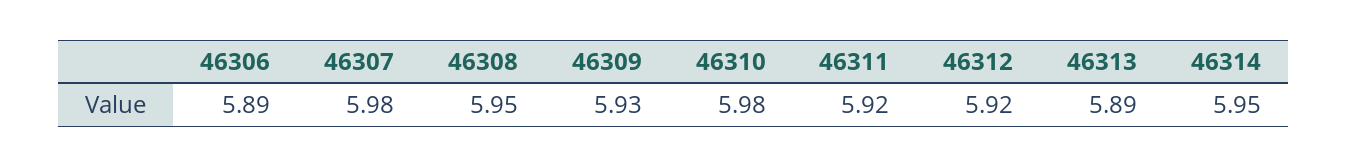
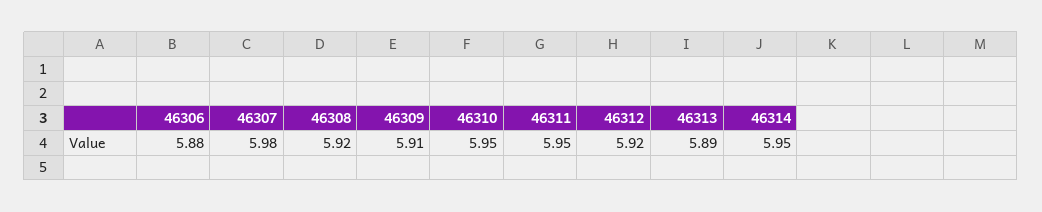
46306: 5.89 -> 5.88
46308: 5.95 -> 5.92
46309: 5.93 -> 5.91
46310: 5.98 -> 5.95
46311: 5.92 -> 5.95

